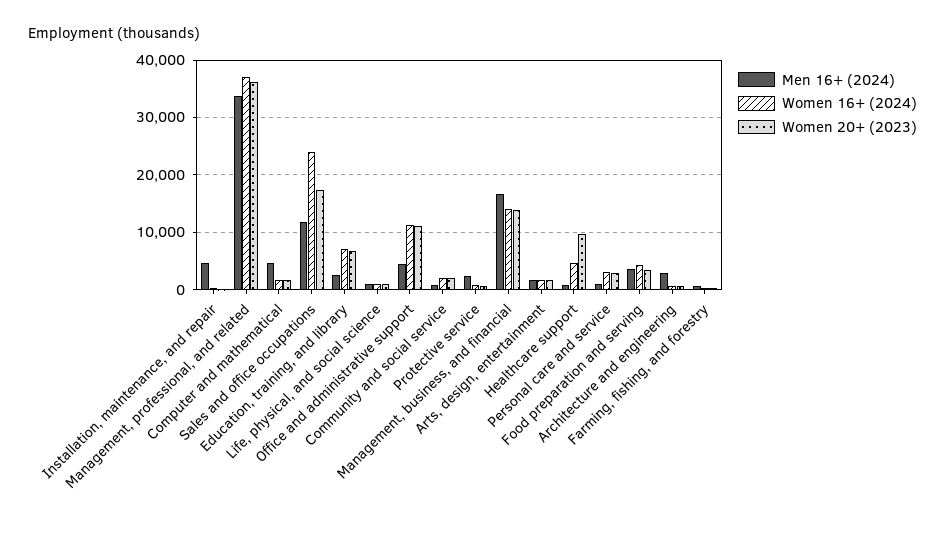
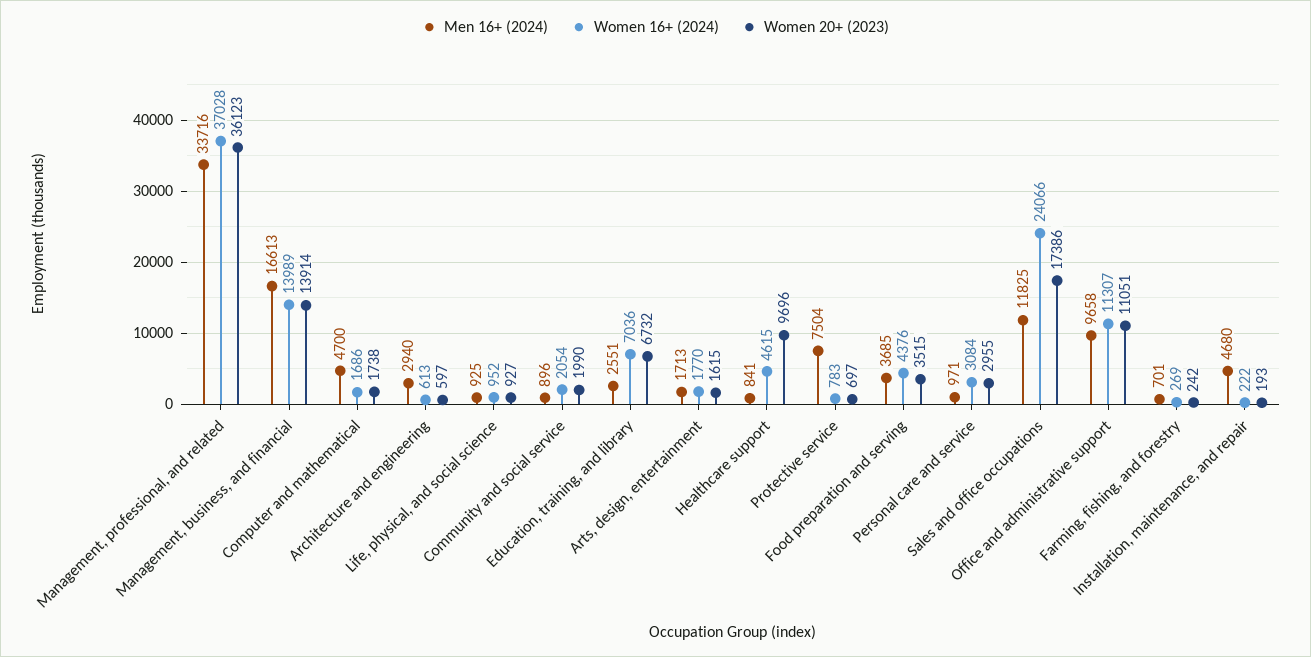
Men 16+ (2024), Office and administrative support: 4000 -> 9658
Men 16+ (2024), Protective service: 2000 -> 7504

